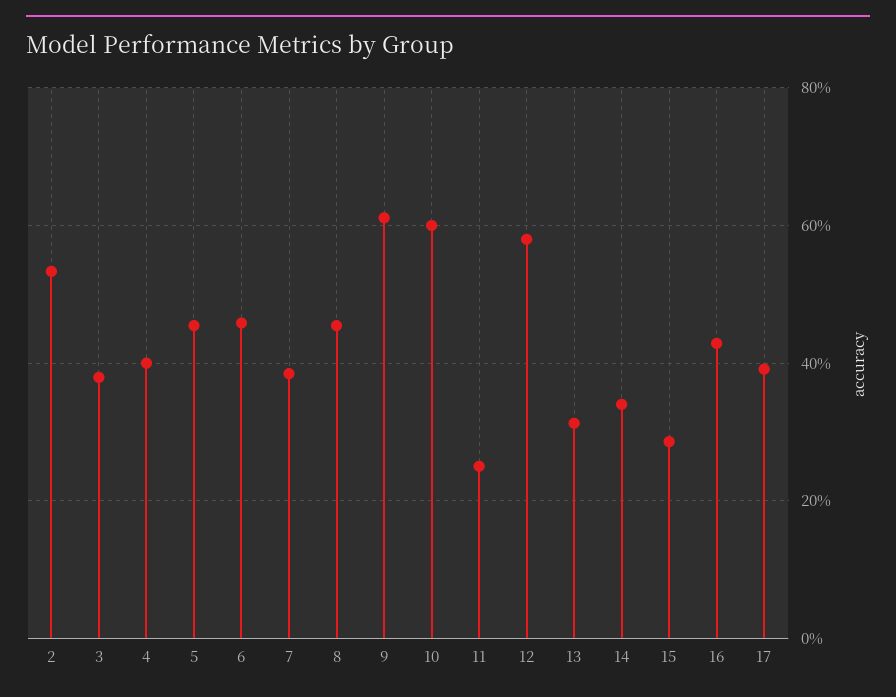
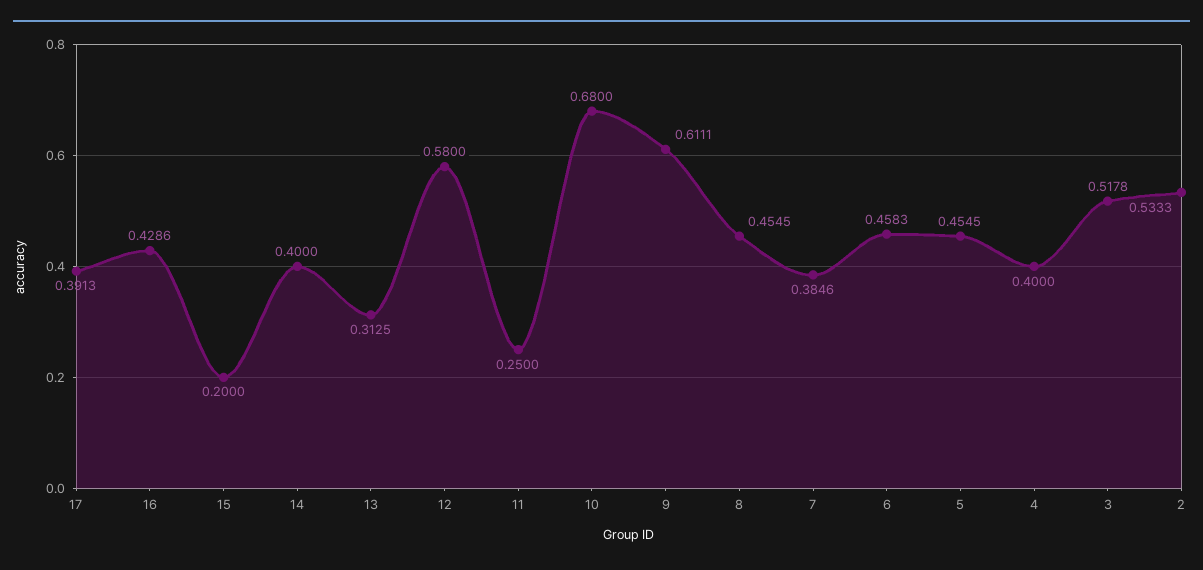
3: 0.38 -> 0.5178
10: 0.6 -> 0.68
14: 0.34 -> 0.4
15: 0.28 -> 0.2

